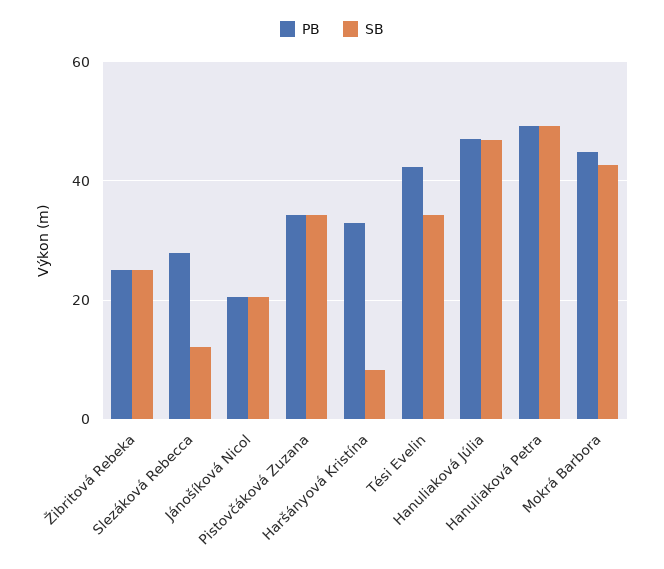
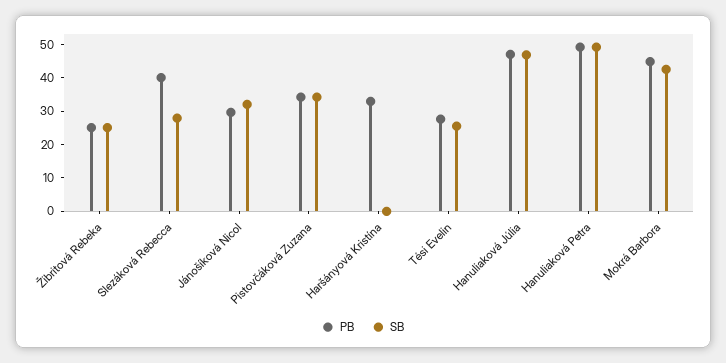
PB, Slezáková Rebecca: 28 -> 40
SB, Slezáková Rebecca: 12 -> 27.5
PB, Jánošíková Nicol: 20 -> 30
SB, Jánošíková Nicol: 20 -> 32.5
SB, Haršányová Kristína: 8 -> 0
PB, Tési Evelin: 42 -> 27.5
SB, Tési Evelin: 34 -> 25

